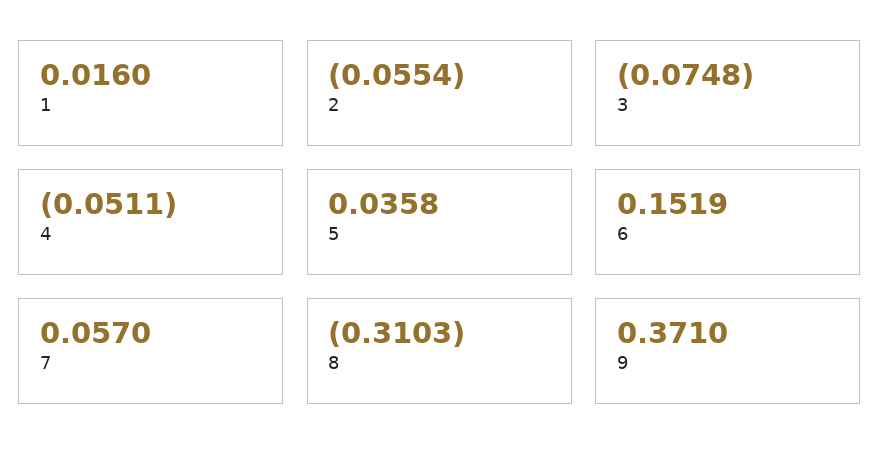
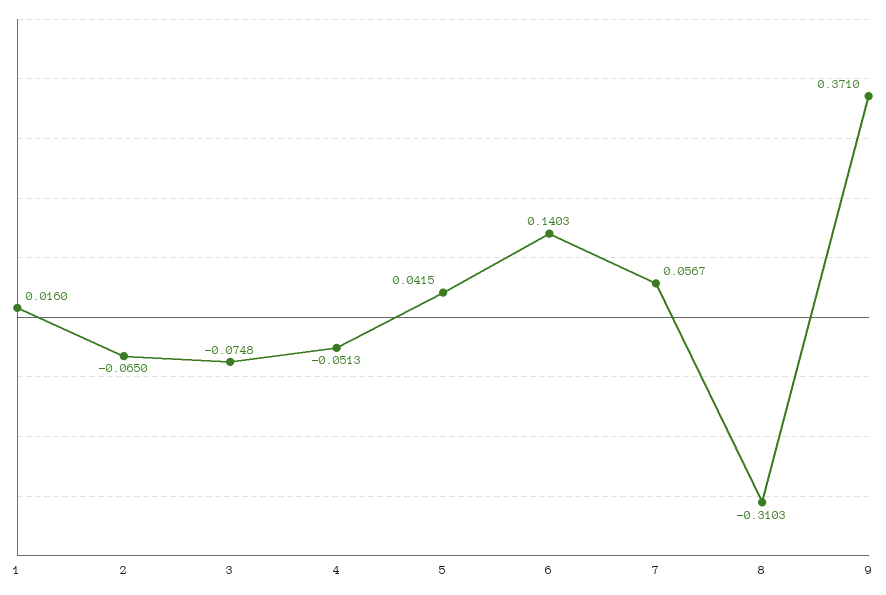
2: -0.0554 -> -0.065
4: -0.0511 -> -0.0513
5: 0.0358 -> 0.0415
6: 0.1519 -> 0.1403
7: 0.057 -> 0.0567

